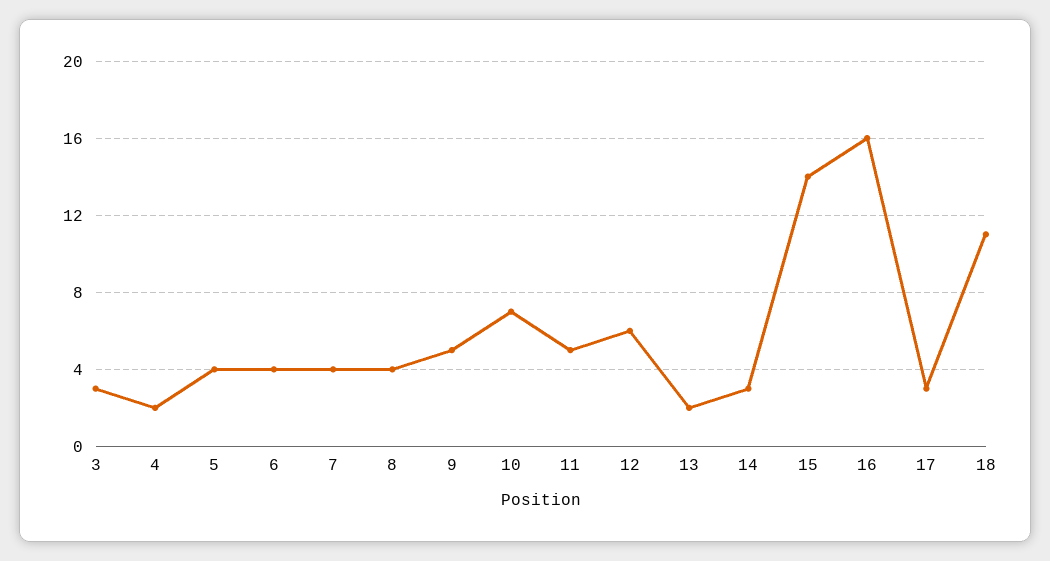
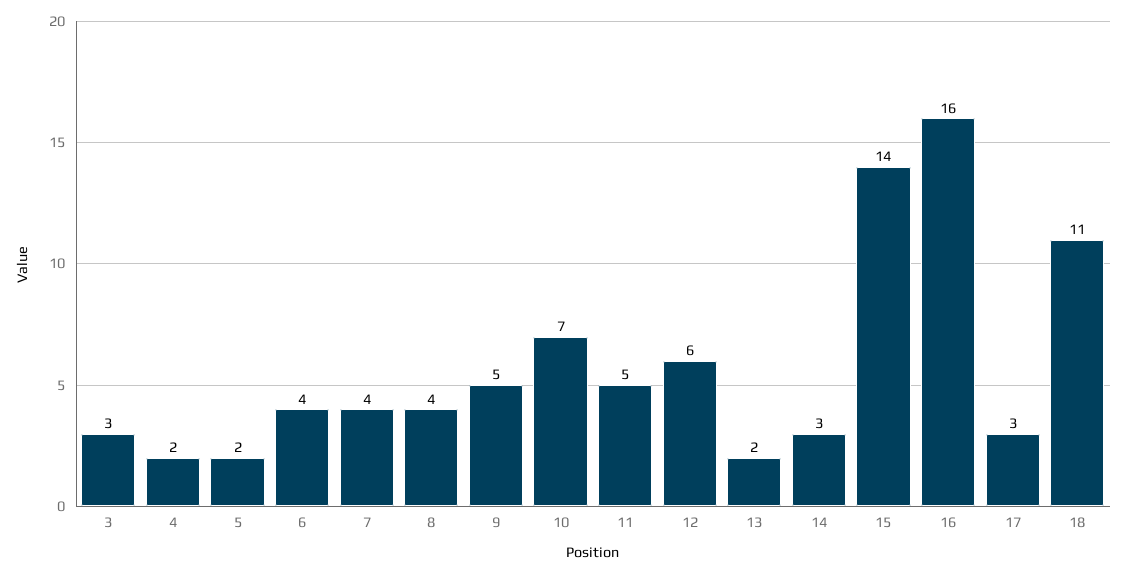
5: 4 -> 2

